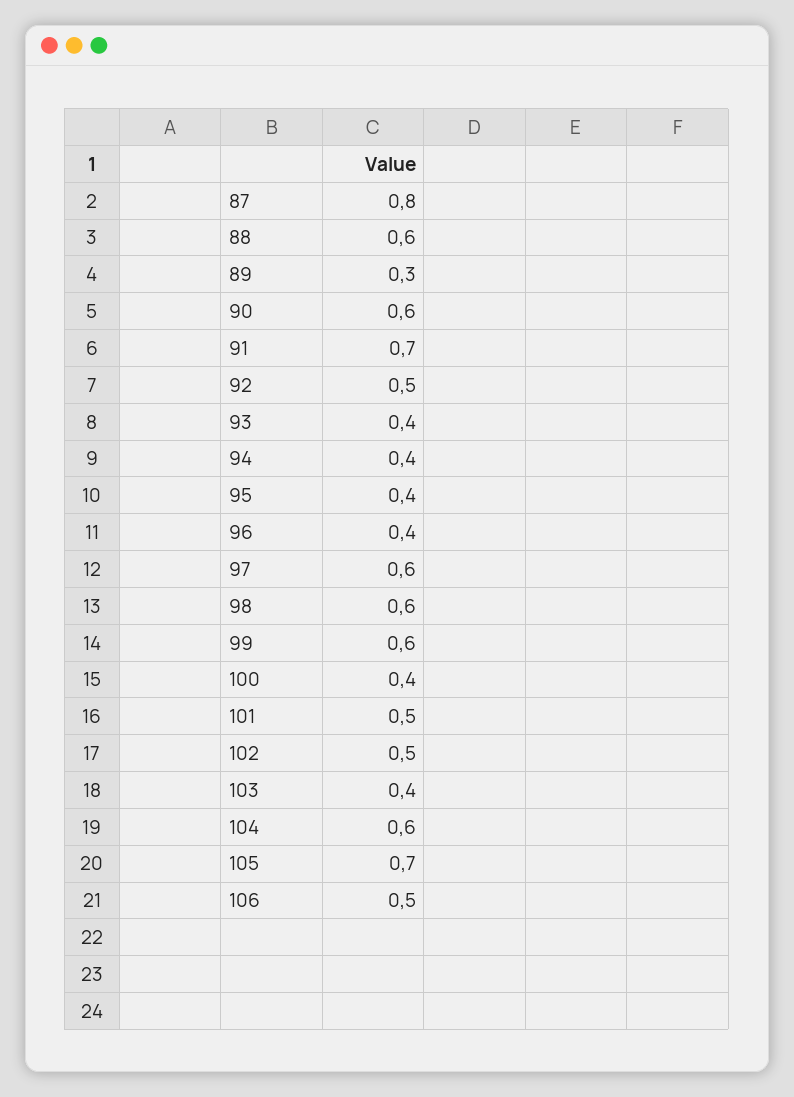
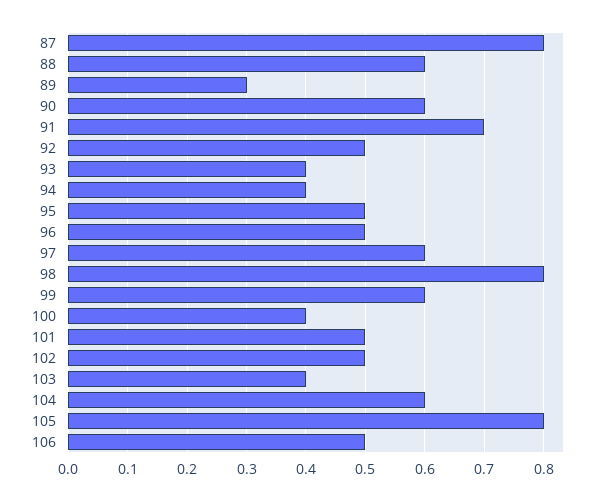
95: 0.4 -> 0.5
96: 0.4 -> 0.5
98: 0.6 -> 0.8
105: 0.7 -> 0.8

